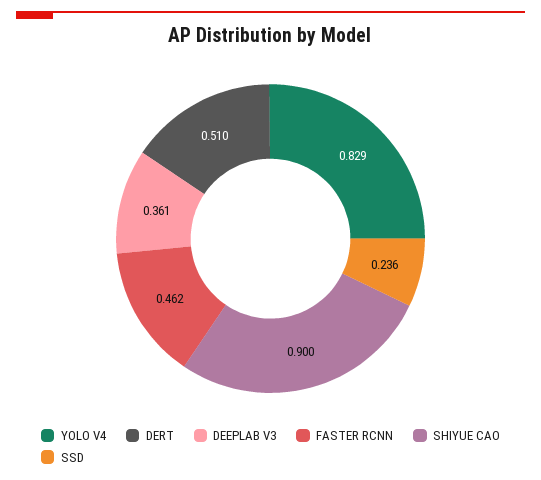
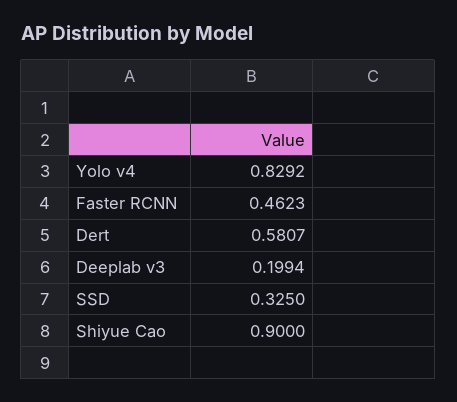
DERT: 0.51 -> 0.5807
DEEPLAB V3: 0.361 -> 0.1994
SSD: 0.236 -> 0.325

